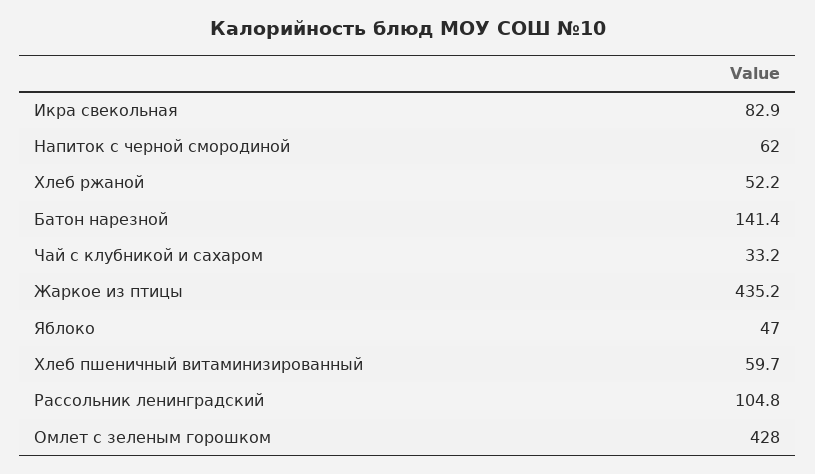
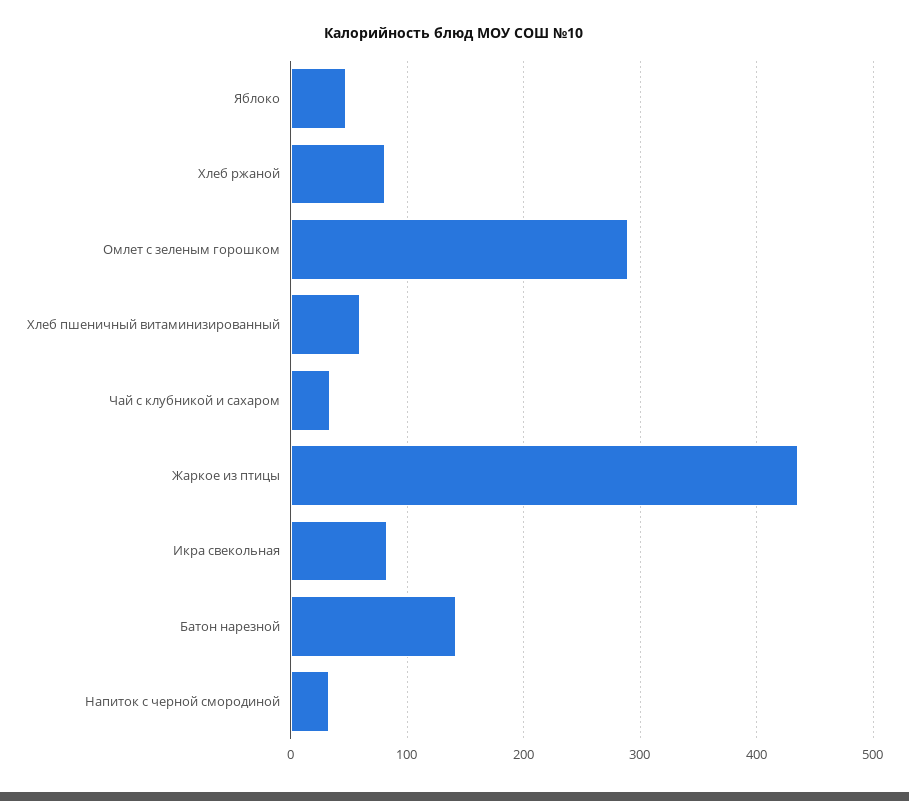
Напиток с черной смородиной: 62 -> 30
Хлеб ржаной: 52.2 -> 80
Рассольник ленинградский: 104.8 -> none
Омлет с зеленым горошком: 428 -> 290

